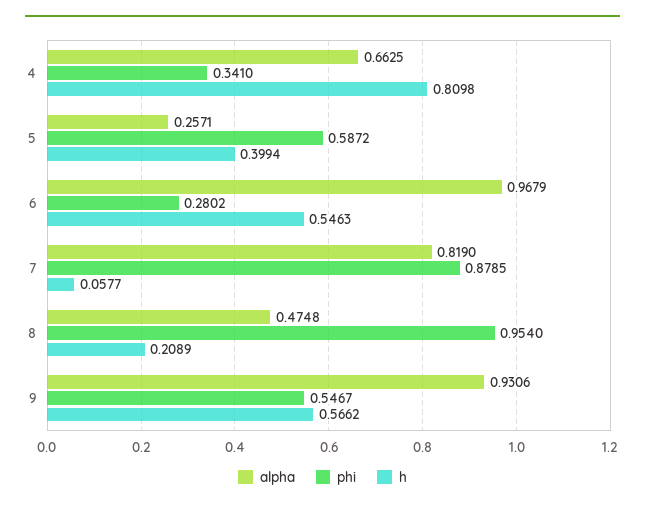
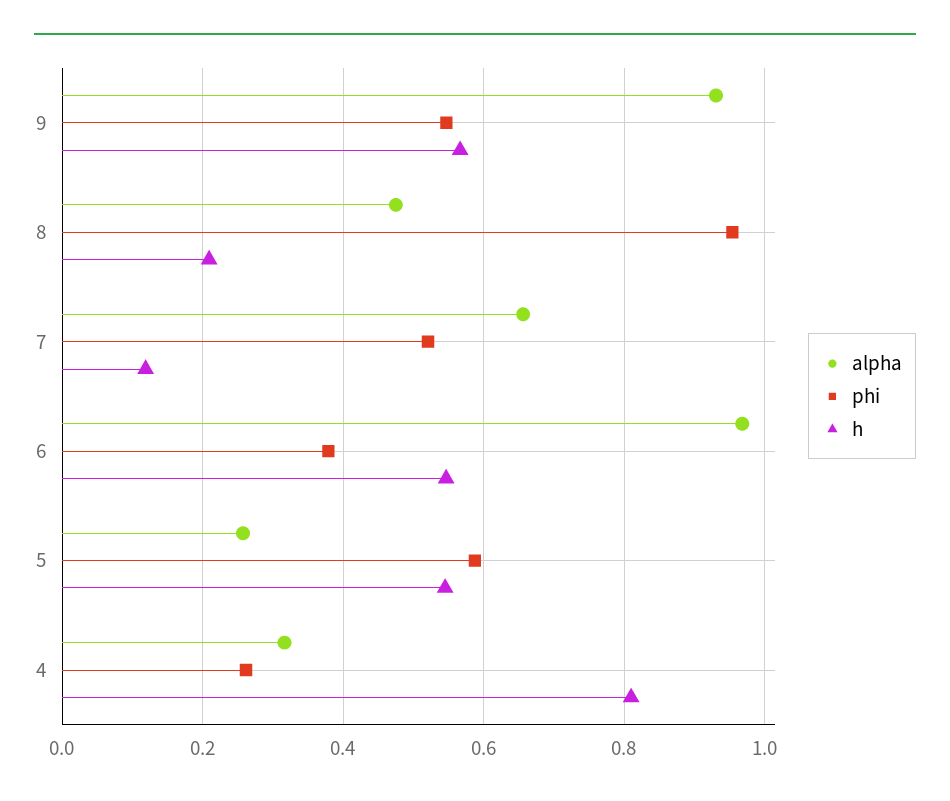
alpha, 4: 0.6625 -> 0.32
phi, 4: 0.341 -> 0.26
h, 5: 0.3994 -> 0.54
phi, 6: 0.2802 -> 0.38
alpha, 7: 0.819 -> 0.66
phi, 7: 0.8785 -> 0.52
h, 7: 0.0577 -> 0.12

